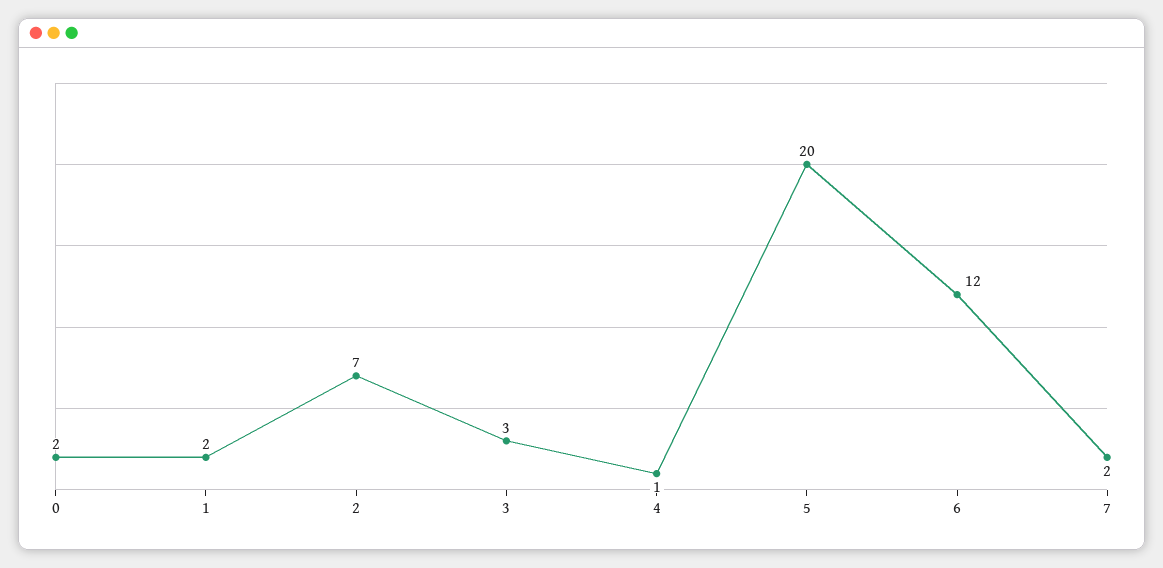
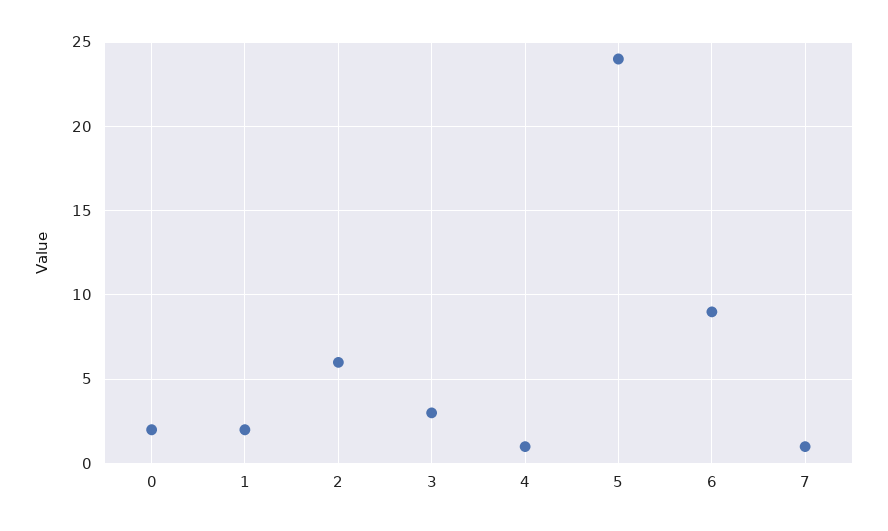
2: 7 -> 6
5: 20 -> 24
6: 12 -> 9
7: 2 -> 1

